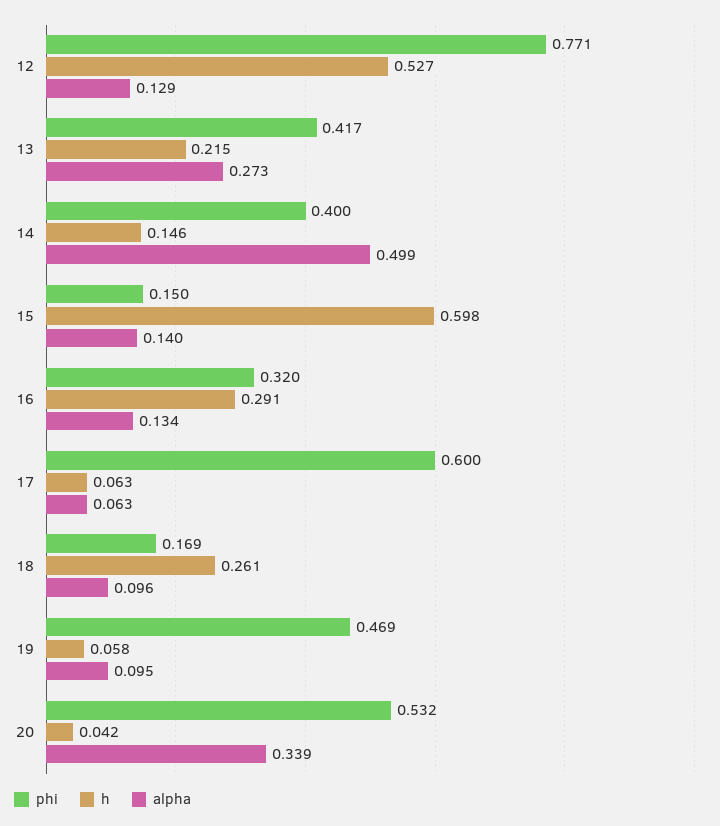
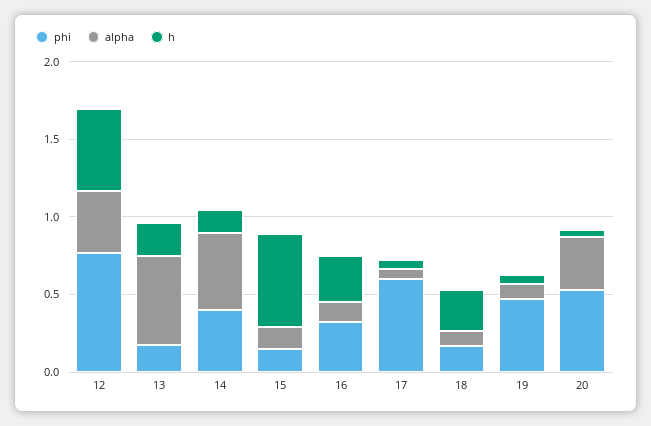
alpha, 12: 0.129 -> 0.4
phi, 13: 0.417 -> 0.2
alpha, 13: 0.273 -> 0.6

